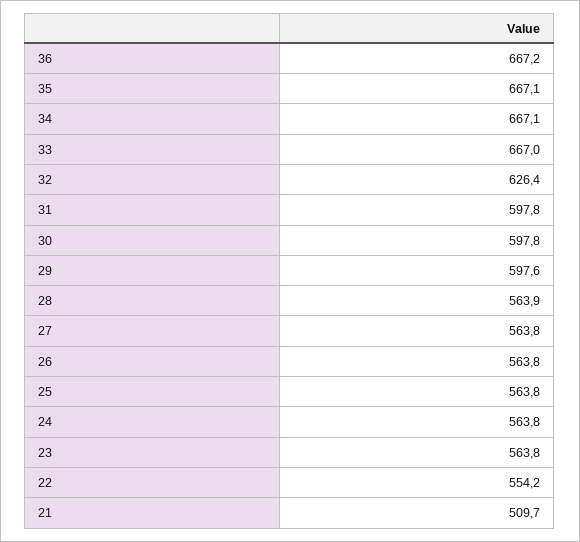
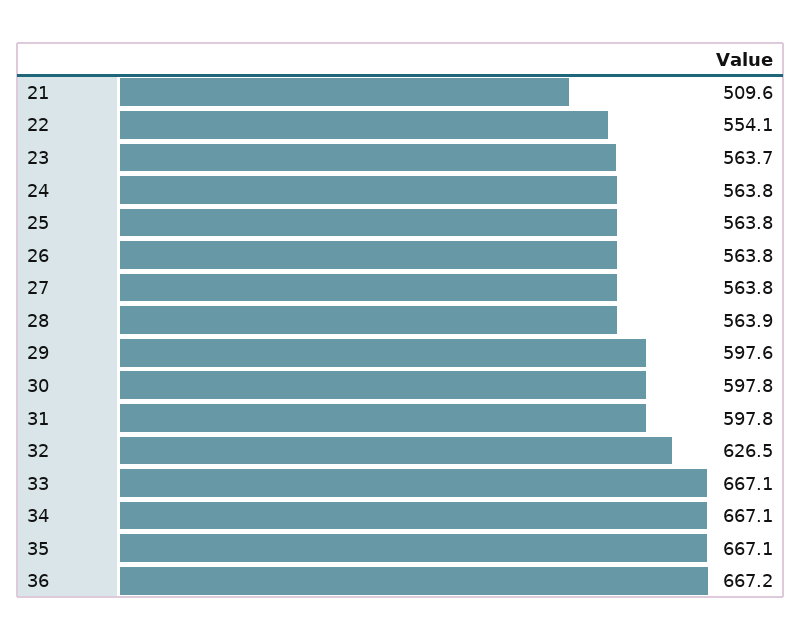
33: 667 -> 667.1
32: 626.4 -> 626.5
23: 563.8 -> 563.7
22: 554.2 -> 554.1
21: 509.7 -> 509.6

